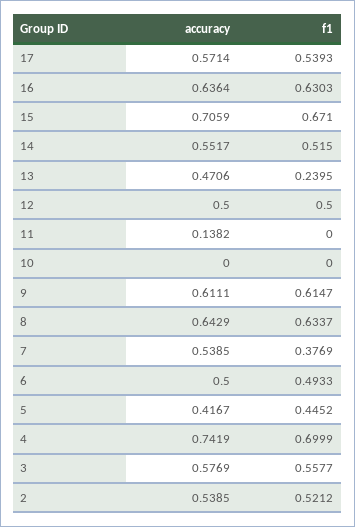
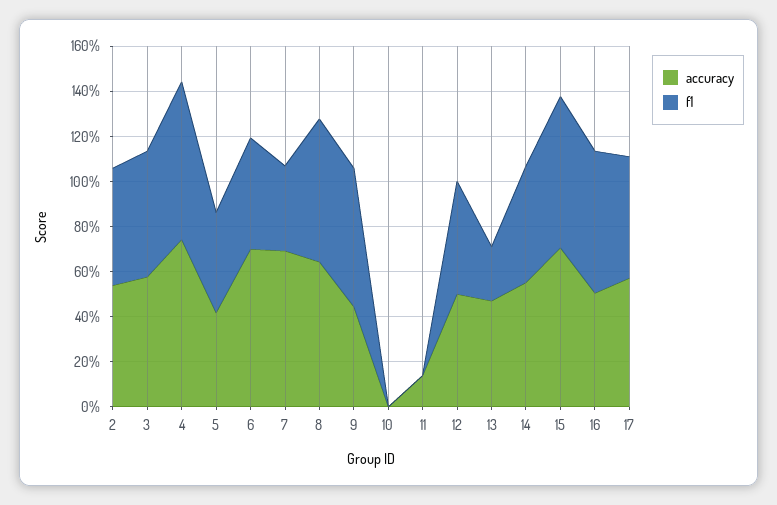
accuracy, 16: 0.6364 -> 0.5
accuracy, 9: 0.6111 -> 0.45
accuracy, 7: 0.5385 -> 0.7
accuracy, 6: 0.5 -> 0.7

